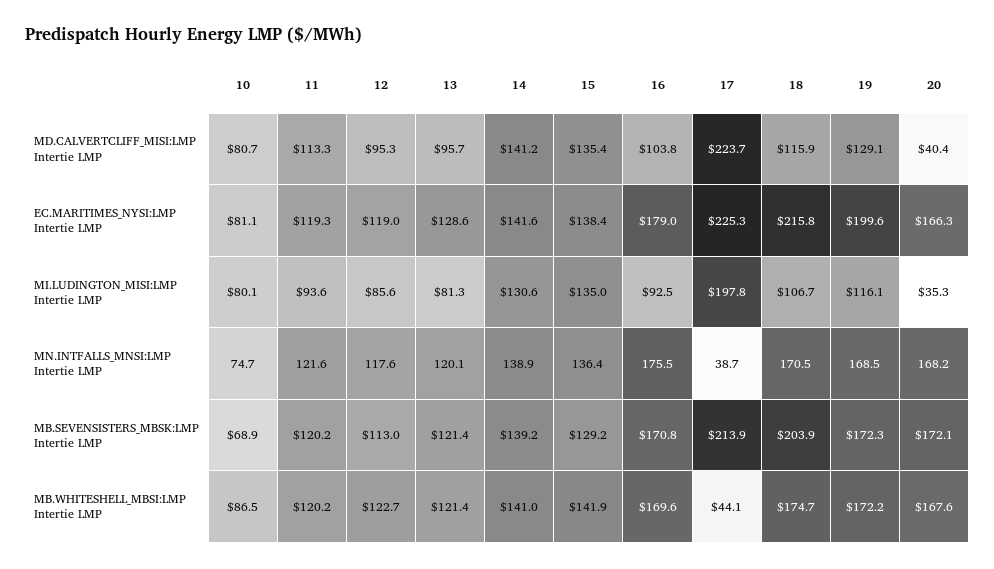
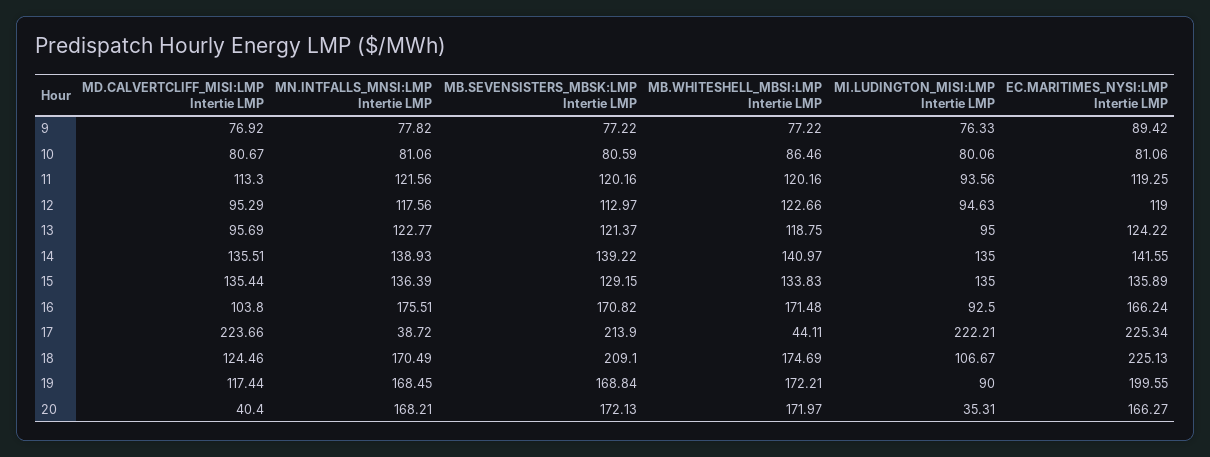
14, MD.CALVERTCLIFF_MISI:LMP Intertie LMP: 141.2 -> 135.51
18, MD.CALVERTCLIFF_MISI:LMP Intertie LMP: 115.9 -> 124.46
19, MD.CALVERTCLIFF_MISI:LMP Intertie LMP: 129.1 -> 117.44
13, EC.MARITIMES_NYSI:LMP Intertie LMP: 128.6 -> 124.22
15, EC.MARITIMES_NYSI:LMP Intertie LMP: 138.4 -> 135.89
16, EC.MARITIMES_NYSI:LMP Intertie LMP: 179 -> 166.24
18, EC.MARITIMES_NYSI:LMP Intertie LMP: 215.8 -> 225.13
12, MI.LUDINGTON_MISI:LMP Intertie LMP: 85.6 -> 94.63
13, MI.LUDINGTON_MISI:LMP Intertie LMP: 81.3 -> 95
14, MI.LUDINGTON_MISI:LMP Intertie LMP: 130.6 -> 135
17, MI.LUDINGTON_MISI:LMP Intertie LMP: 197.8 -> 222.21
19, MI.LUDINGTON_MISI:LMP Intertie LMP: 116.1 -> 90
10, MN.INTFALLS_MNSI:LMP Intertie LMP: 74.7 -> 81.06
13, MN.INTFALLS_MNSI:LMP Intertie LMP: 120.1 -> 122.77
10, MB.SEVENSISTERS_MBSK:LMP Intertie LMP: 68.9 -> 80.59
18, MB.SEVENSISTERS_MBSK:LMP Intertie LMP: 203.9 -> 209.1
19, MB.SEVENSISTERS_MBSK:LMP Intertie LMP: 172.3 -> 168.84
13, MB.WHITESHELL_MBSI:LMP Intertie LMP: 121.4 -> 118.75
15, MB.WHITESHELL_MBSI:LMP Intertie LMP: 141.9 -> 133.83
16, MB.WHITESHELL_MBSI:LMP Intertie LMP: 169.6 -> 171.48
20, MB.WHITESHELL_MBSI:LMP Intertie LMP: 167.6 -> 171.97
9, MD.CALVERTCLIFF_MISI:LMP Intertie LMP: none -> 76.92
9, MN.INTFALLS_MNSI:LMP Intertie LMP: none -> 77.82
9, MB.SEVENSISTERS_MBSK:LMP Intertie LMP: none -> 77.22
9, MB.WHITESHELL_MBSI:LMP Intertie LMP: none -> 77.22
9, MI.LUDINGTON_MISI:LMP Intertie LMP: none -> 76.33
9, EC.MARITIMES_NYSI:LMP Intertie LMP: none -> 89.42

